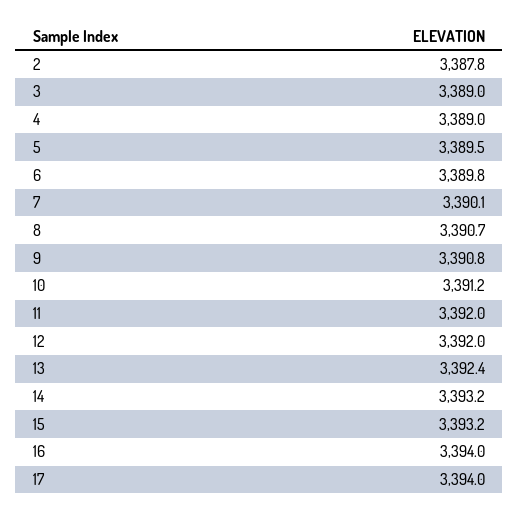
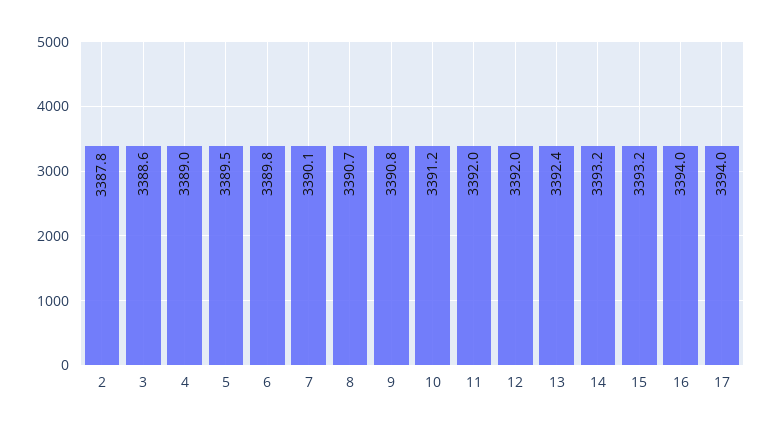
3: 3389 -> 3388.6

